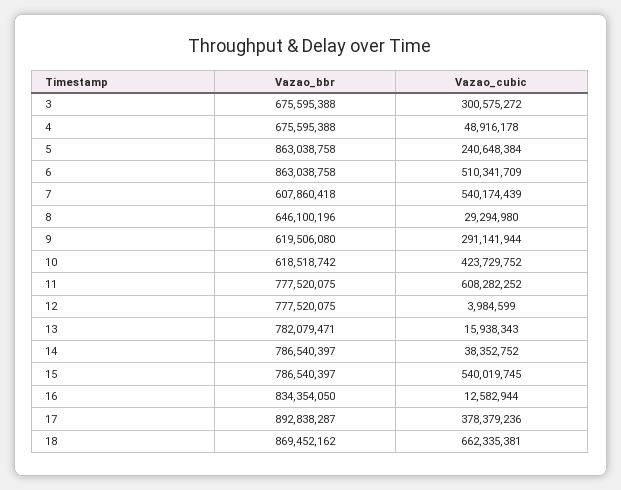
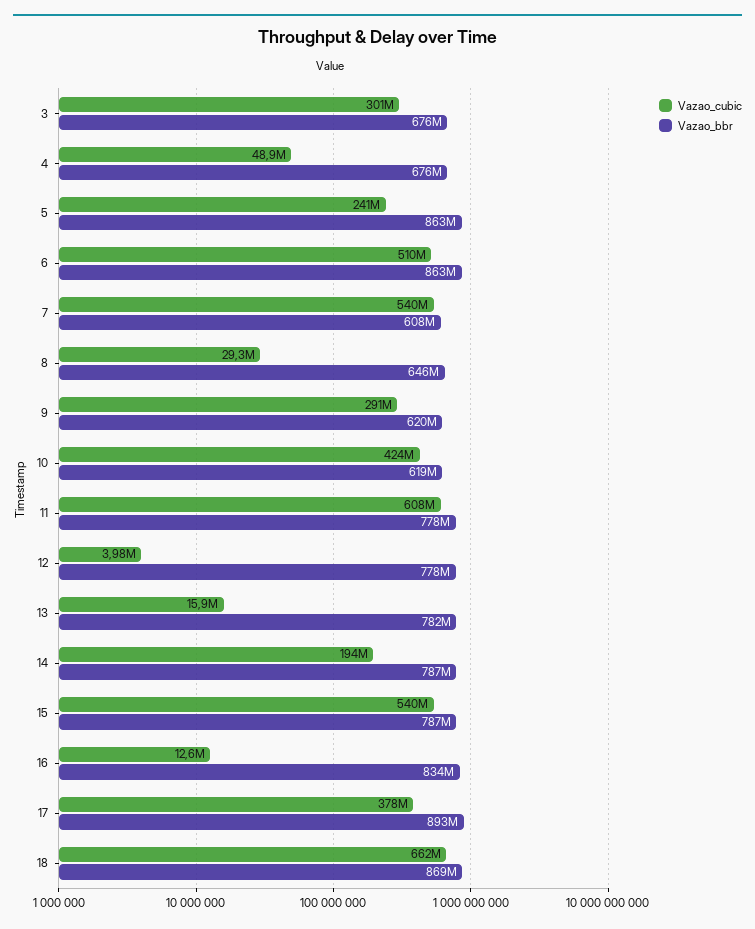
Vazao_cubic, 14: 38352752 -> 194000000

